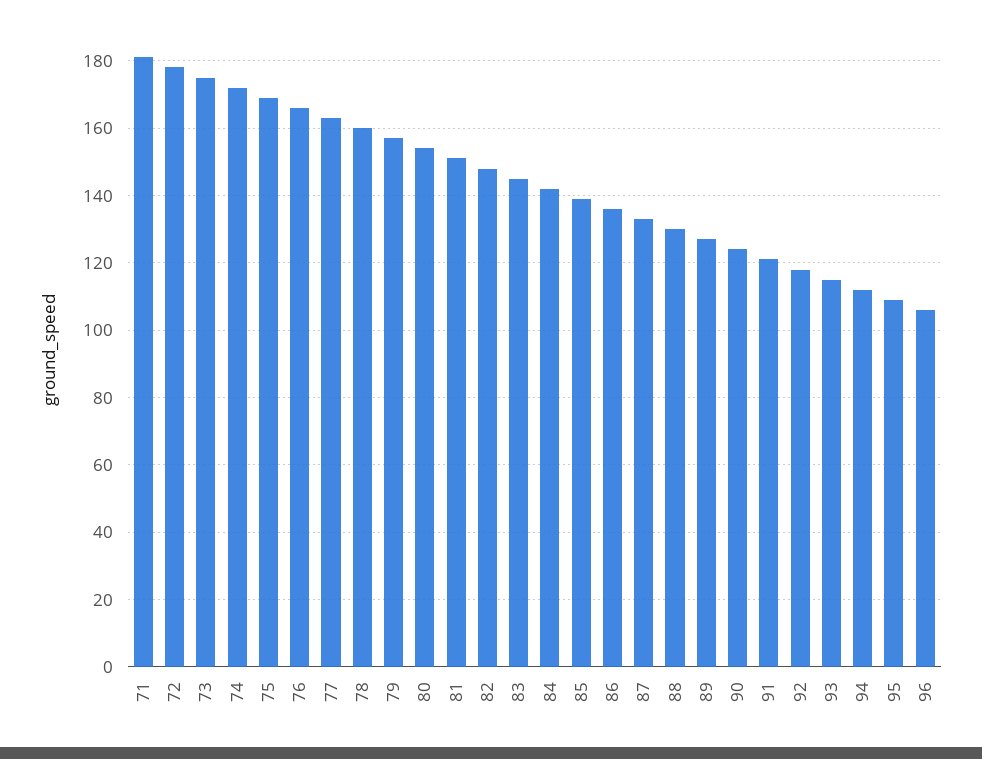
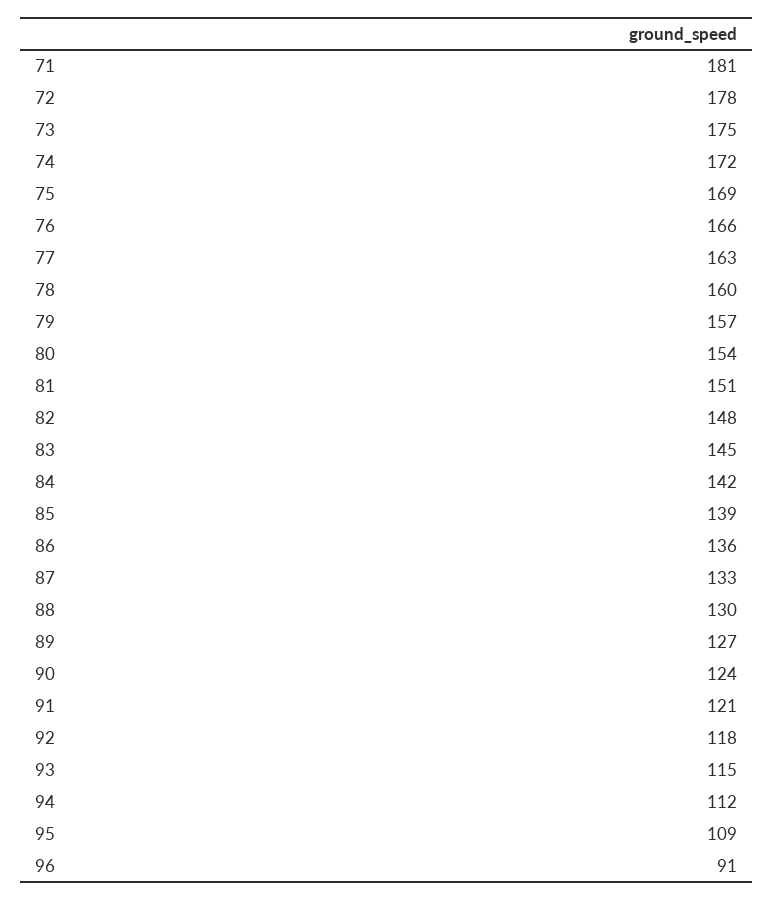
96: 105 -> 91

